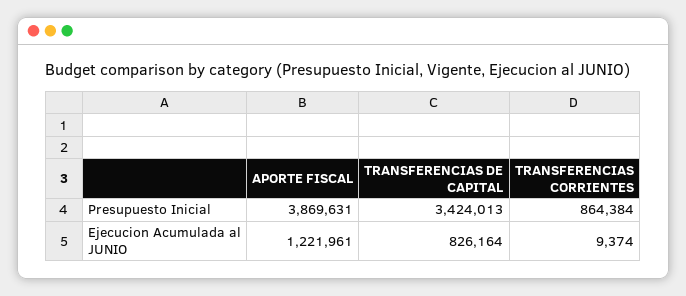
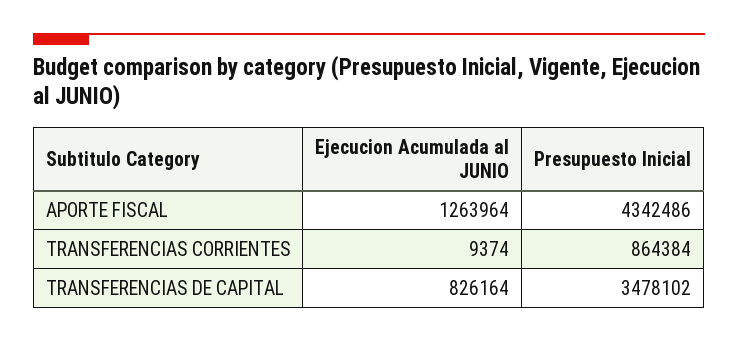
APORTE FISCAL, Presupuesto Inicial: 3869631 -> 4342486
TRANSFERENCIAS DE CAPITAL, Presupuesto Inicial: 3424013 -> 3478102
APORTE FISCAL, Ejecucion Acumulada al JUNIO: 1221961 -> 1263964

